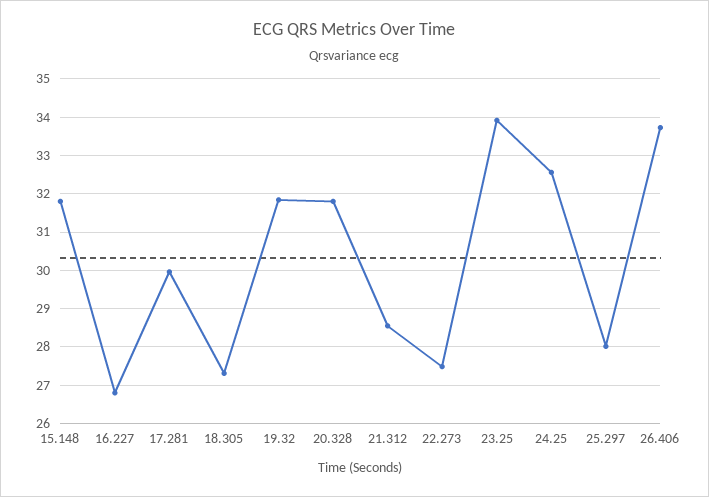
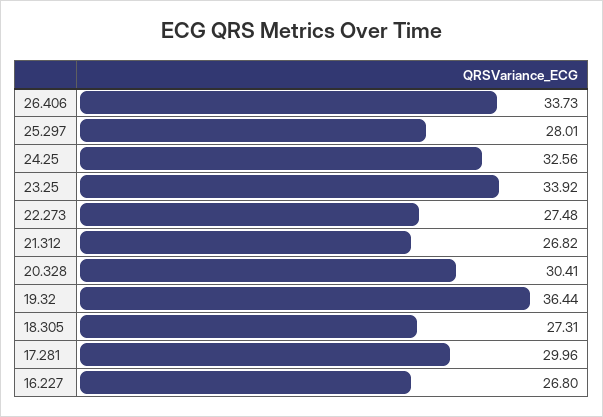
15.148: 31.8 -> none
19.32: 31.8 -> 36.44
20.328: 31.8 -> 30.41
21.312: 28.6 -> 26.82

